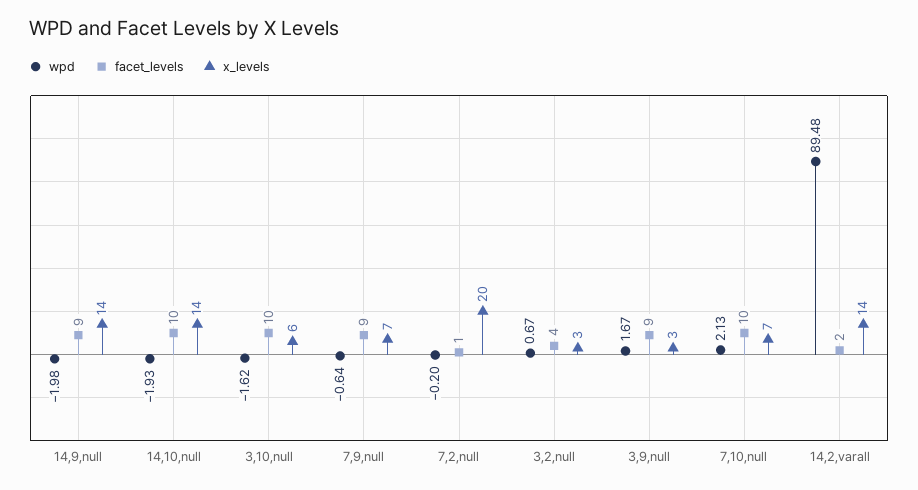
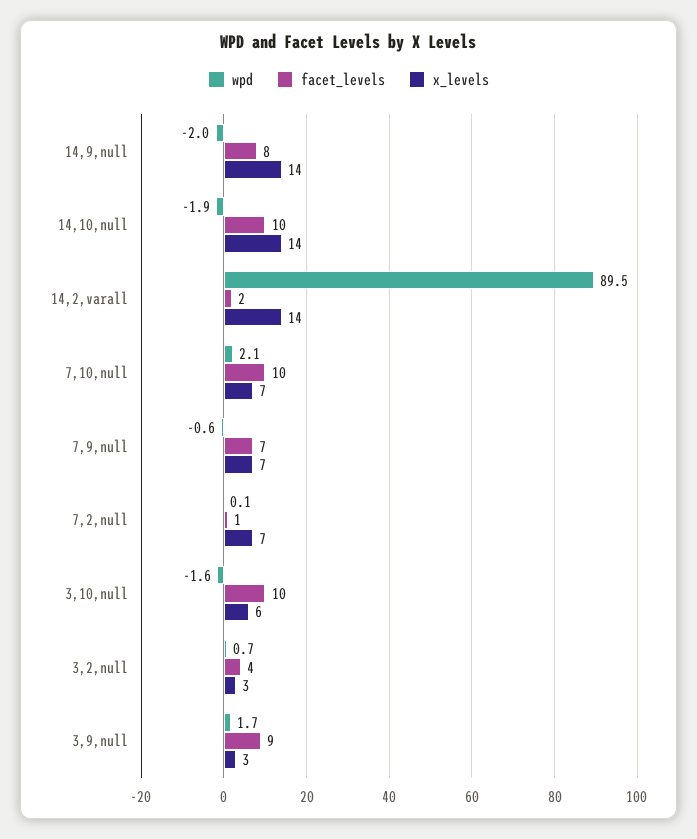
facet_levels, 14,9,null: 9 -> 8
facet_levels, 7,9,null: 9 -> 7
wpd, 7,2,null: -0.2 -> 0.1
x_levels, 7,2,null: 20 -> 7

